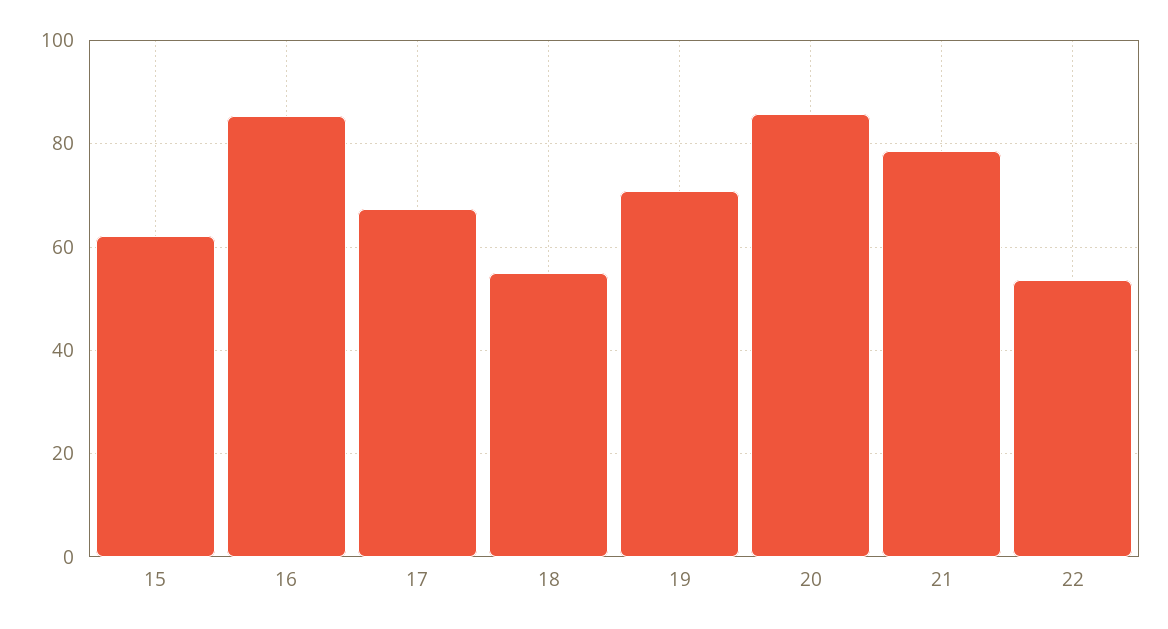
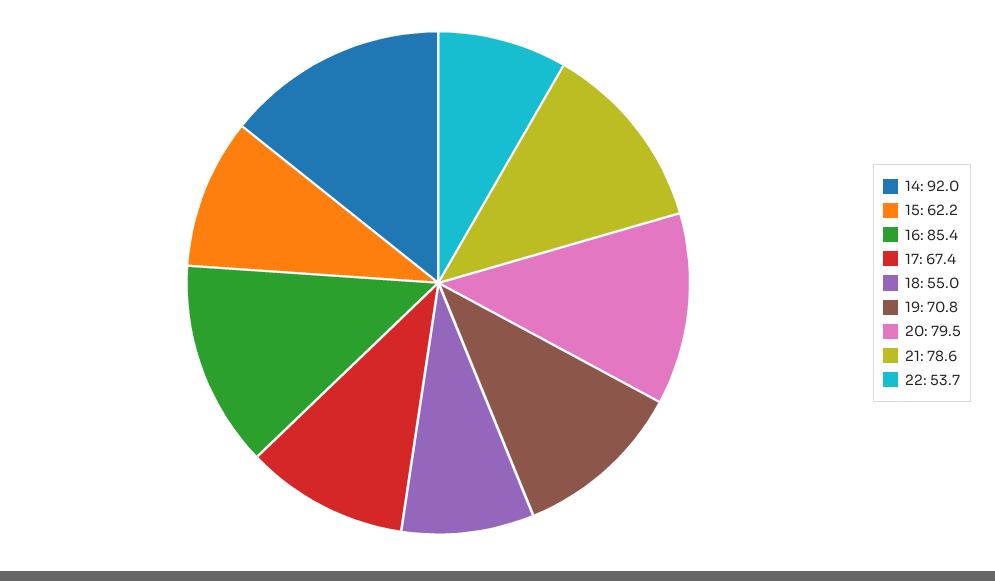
20: 86 -> 79.5
14: none -> 92

